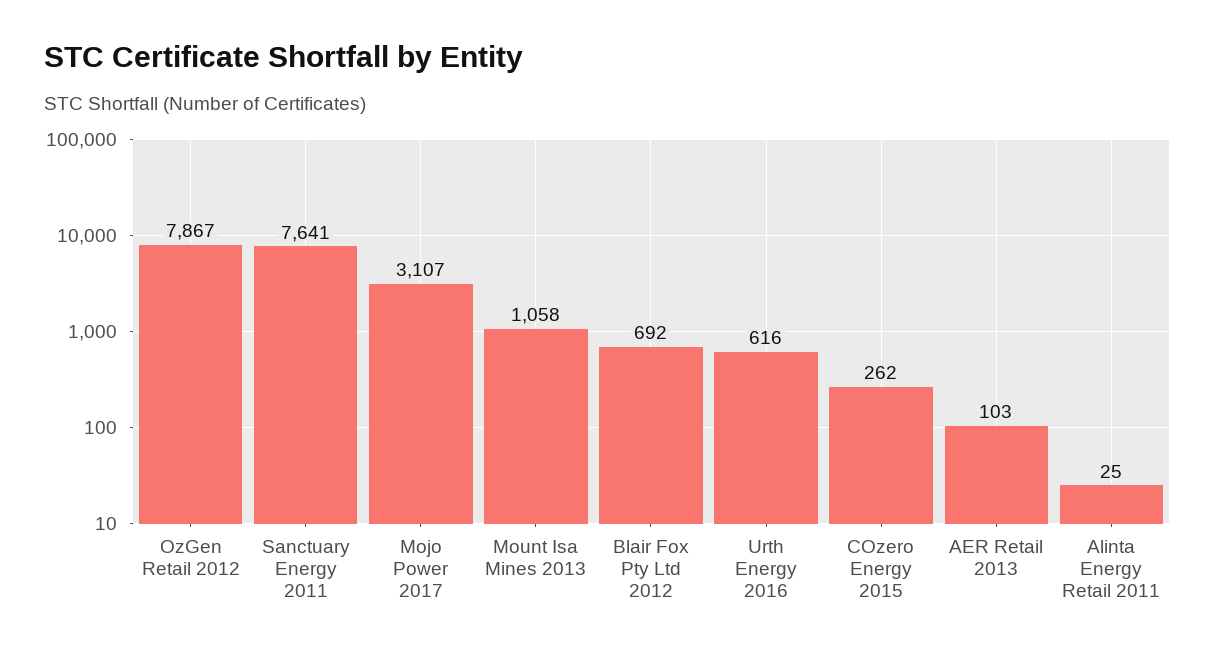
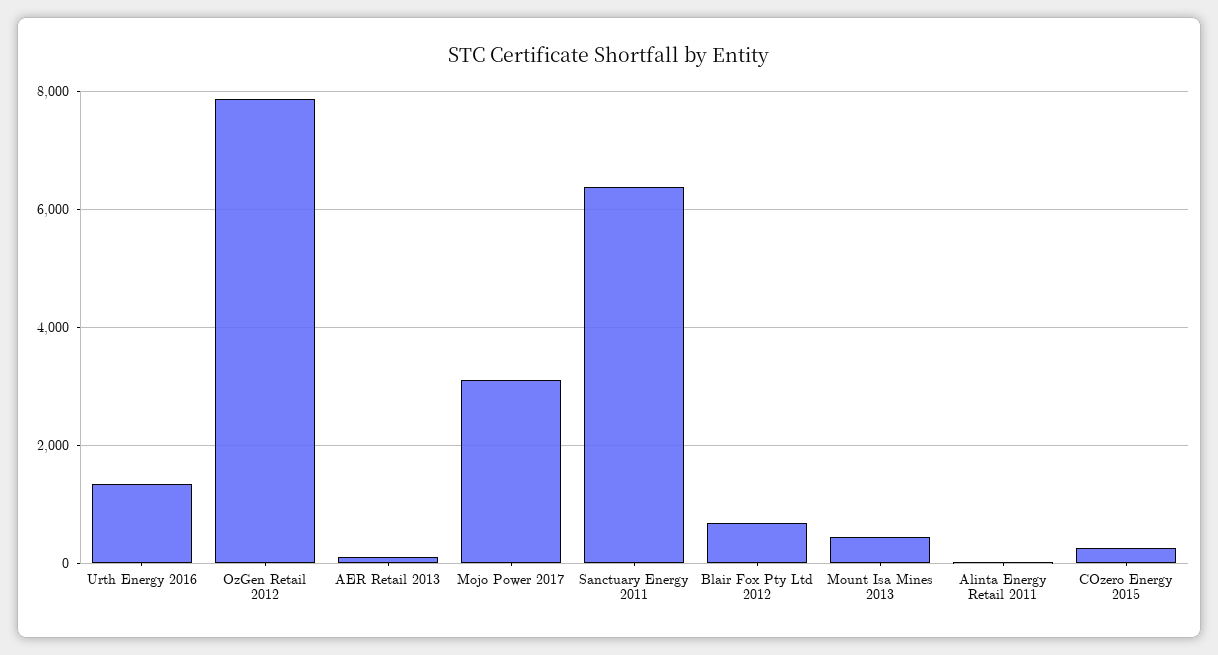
Sanctuary Energy 2011: 7641 -> 6400
Mount Isa Mines 2013: 1058 -> 400
Urth Energy 2016: 616 -> 1400

